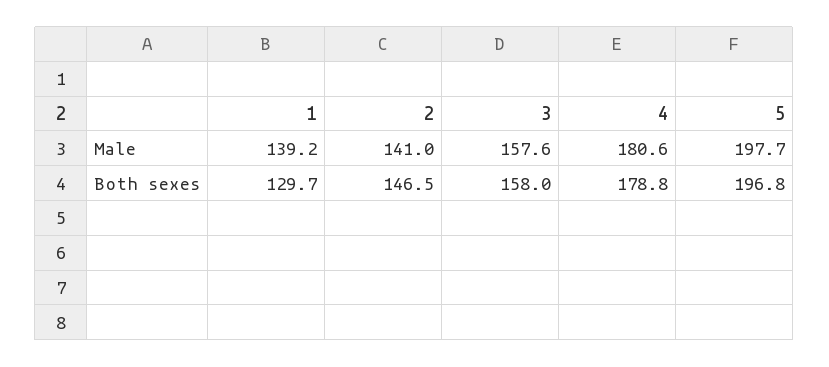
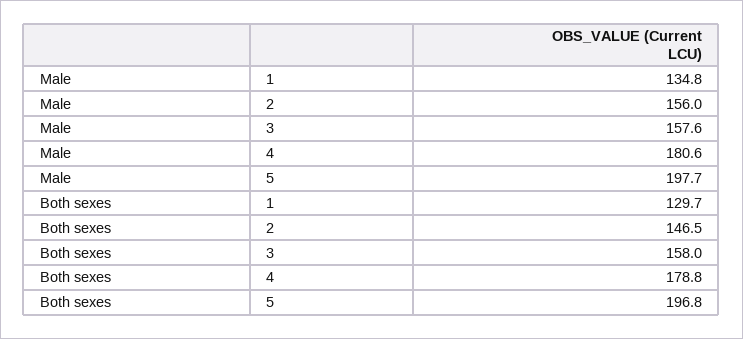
1, Male: 139.2 -> 134.8
2, Male: 141 -> 156

